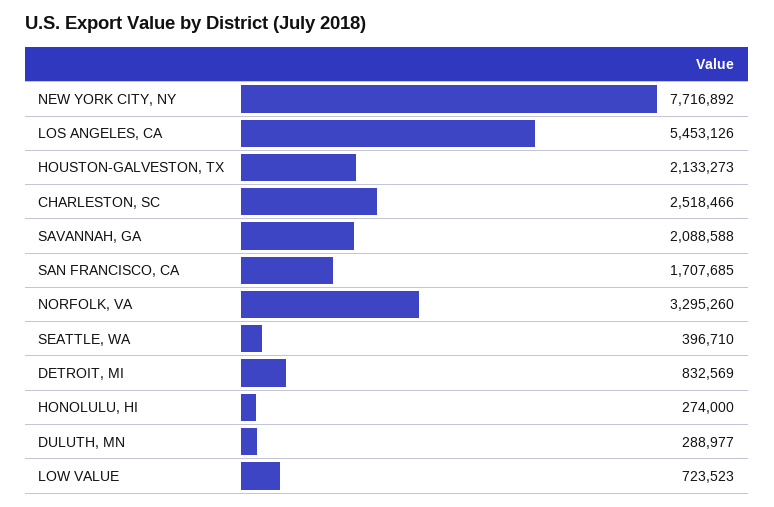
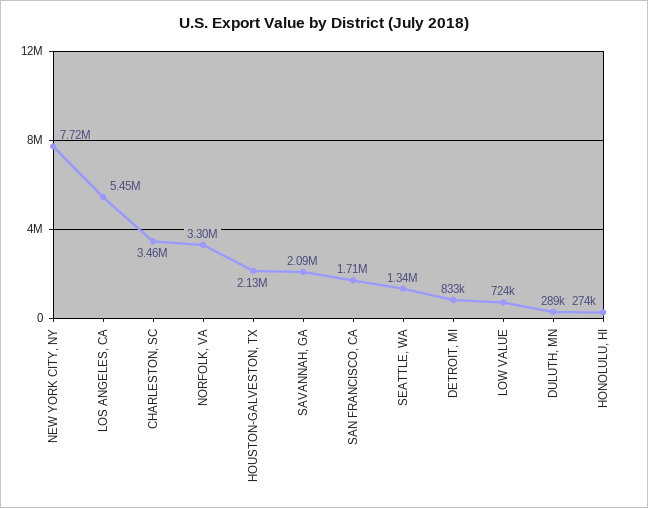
CHARLESTON, SC: 2518466 -> 3460000
SEATTLE, WA: 396710 -> 1340000

